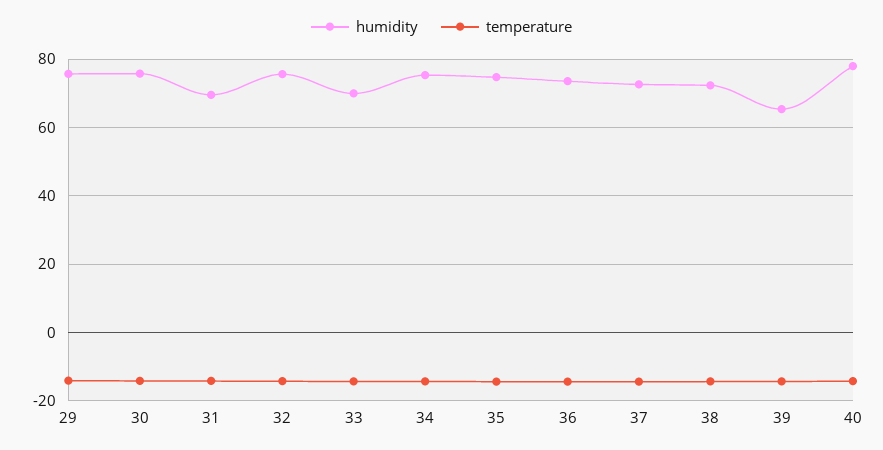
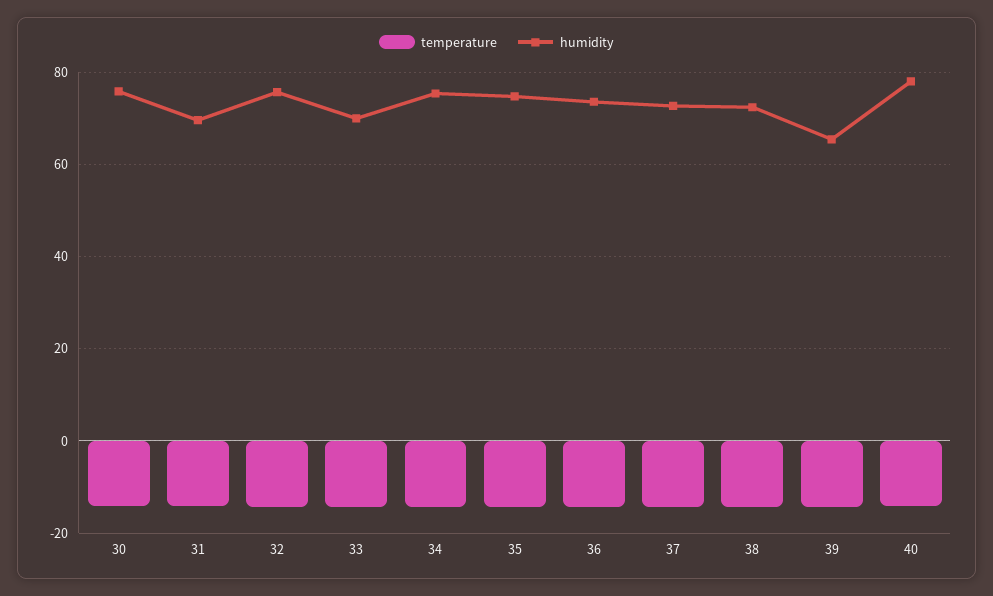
humidity, 29: 76 -> none
temperature, 29: -14 -> none

